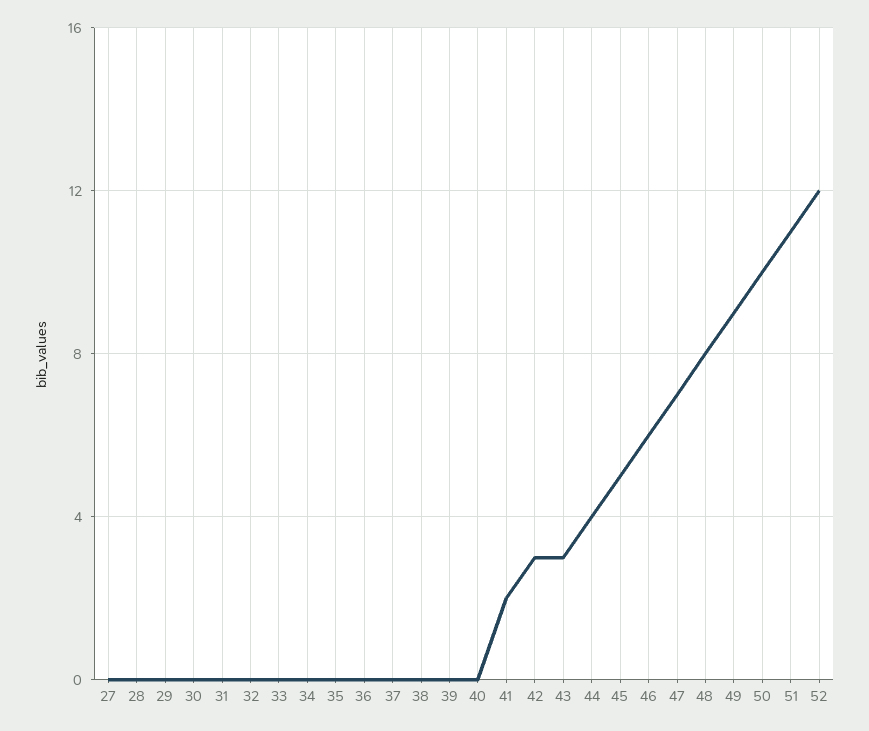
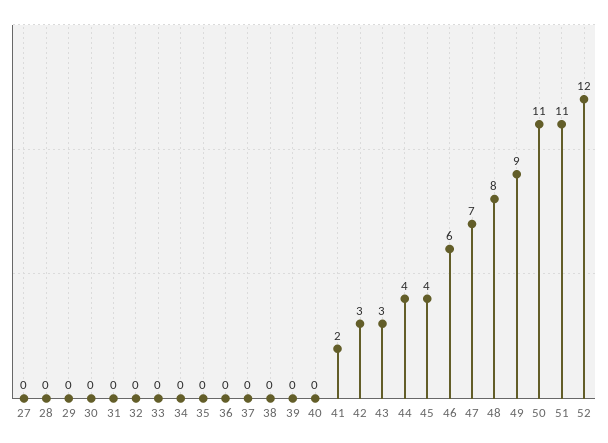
45: 5 -> 4
50: 10 -> 11

